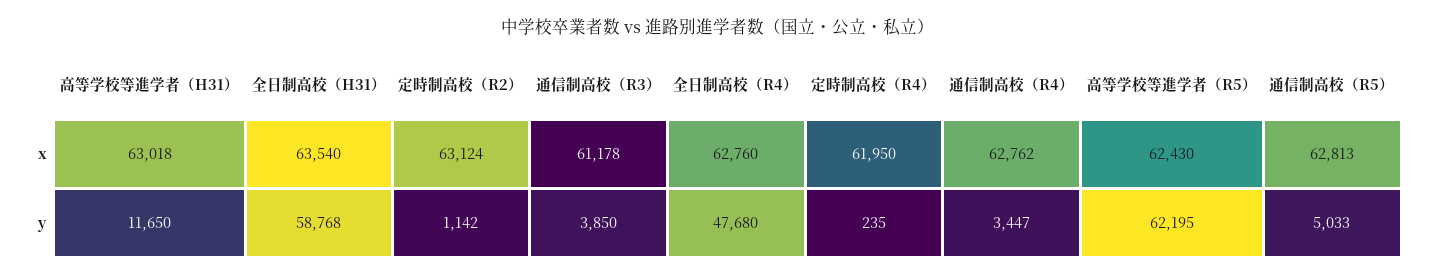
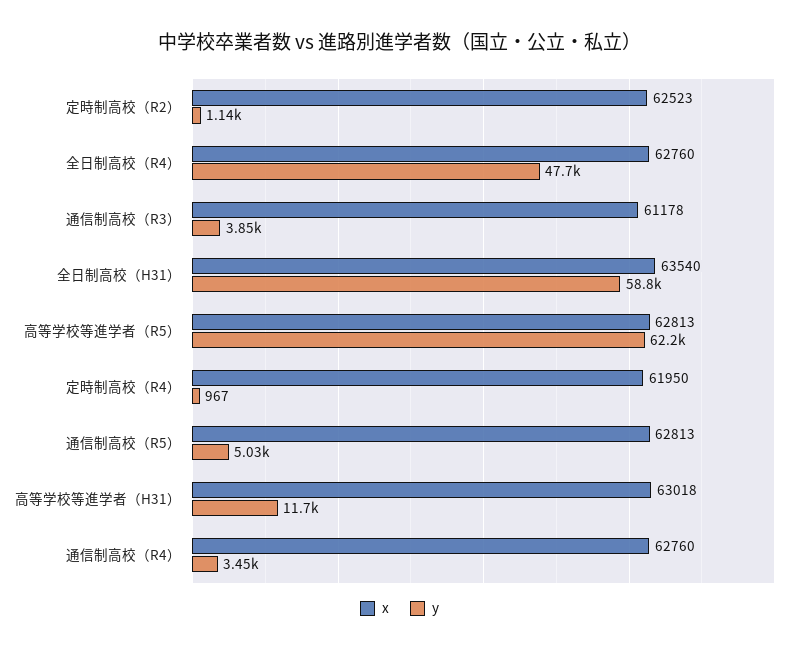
x, 定時制高校（R2）: 63124 -> 62523
x, 通信制高校（R4）: 62762 -> 62760
x, 高等学校等進学者（R5）: 62430 -> 62813
y, 定時制高校（R4）: 235 -> 967

